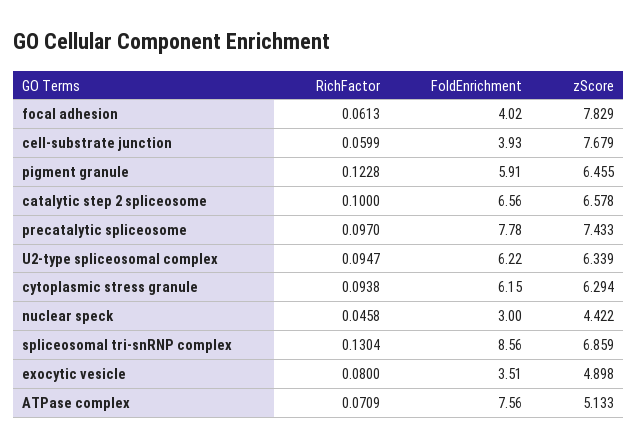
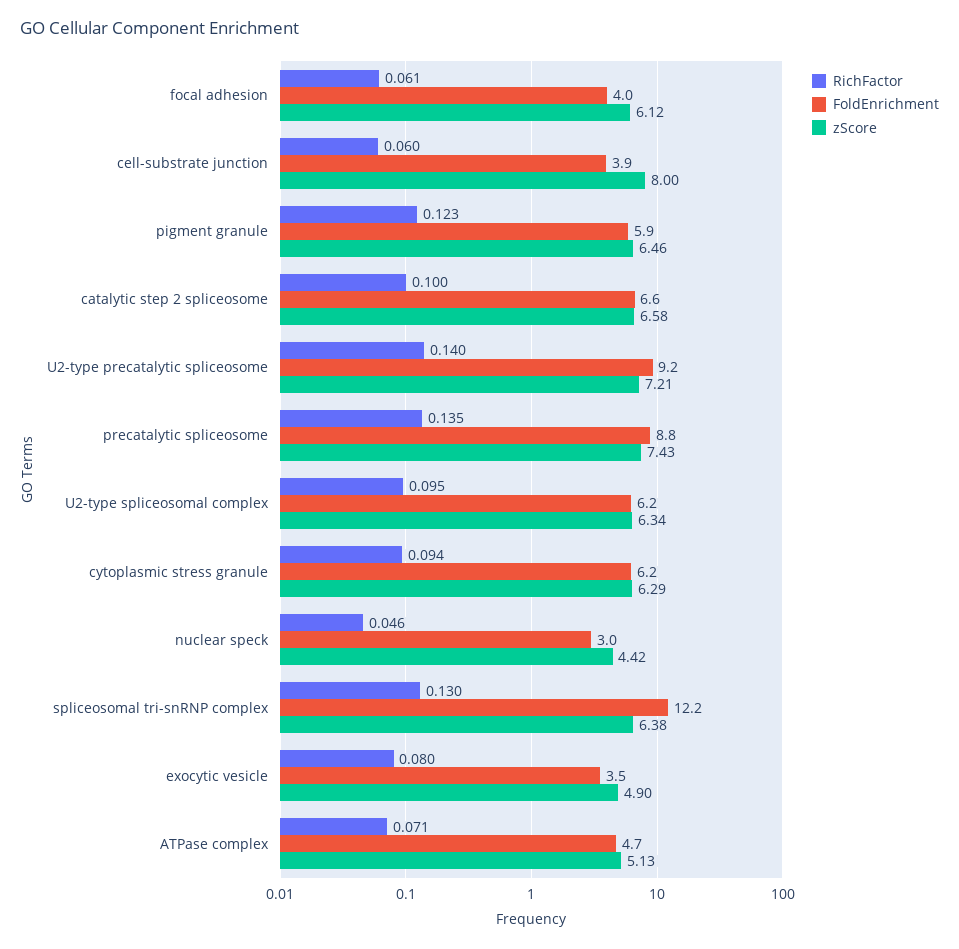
zScore, focal adhesion: 7.829 -> 6.12
zScore, cell-substrate junction: 7.679 -> 8
RichFactor, precatalytic spliceosome: 0.097 -> 0.135
FoldEnrichment, precatalytic spliceosome: 7.78 -> 8.8
FoldEnrichment, spliceosomal tri-snRNP complex: 8.56 -> 12.2
zScore, spliceosomal tri-snRNP complex: 6.859 -> 6.38
FoldEnrichment, ATPase complex: 7.56 -> 4.7
RichFactor, U2-type precatalytic spliceosome: none -> 0.14
FoldEnrichment, U2-type precatalytic spliceosome: none -> 9.2
zScore, U2-type precatalytic spliceosome: none -> 7.21

